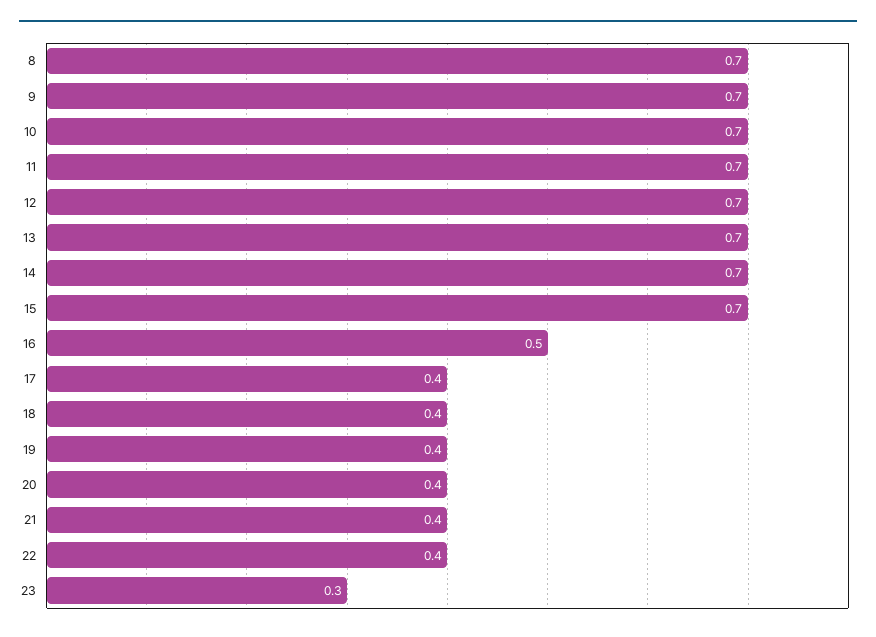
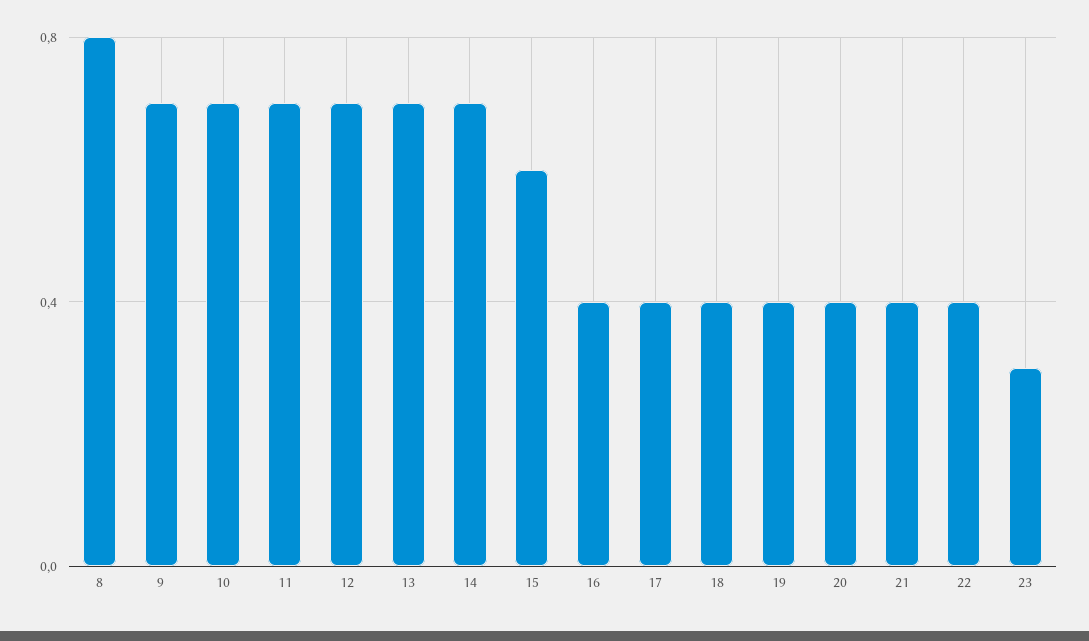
8: 0.7 -> 0.8
15: 0.7 -> 0.6
16: 0.5 -> 0.4

